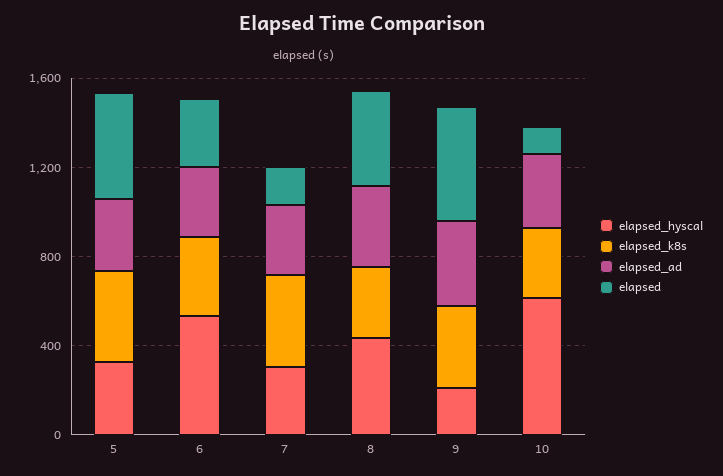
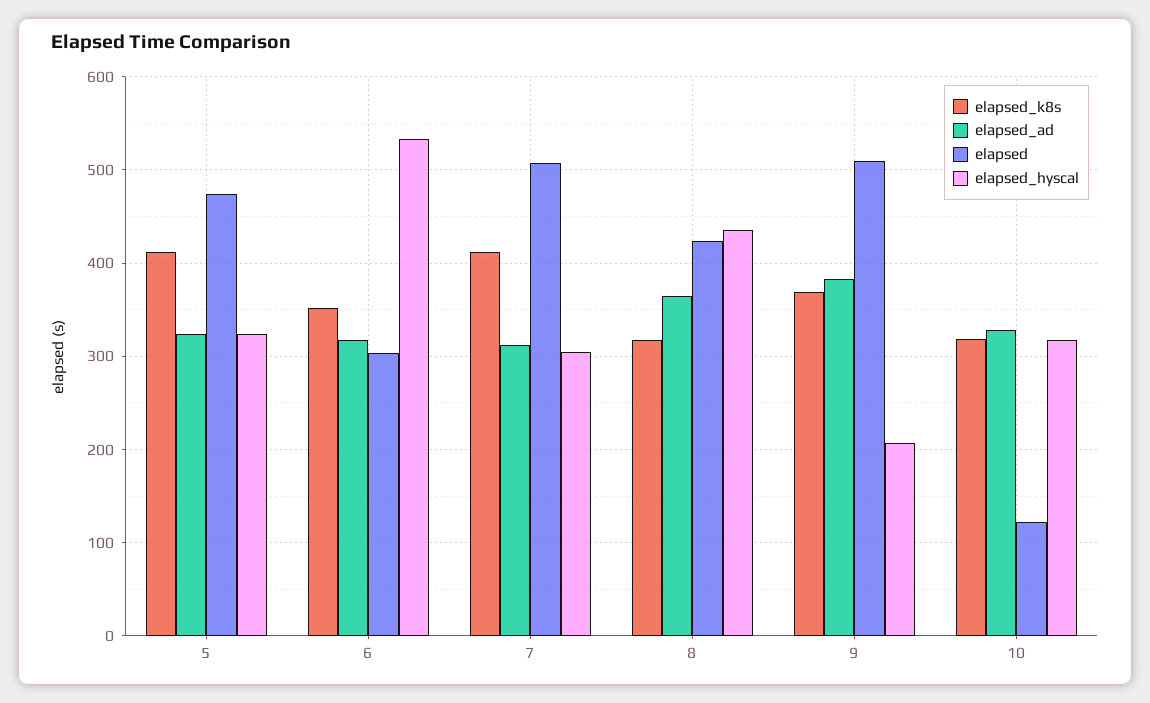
elapsed, 7: 200 -> 510
elapsed_hyscal, 10: 600 -> 320

